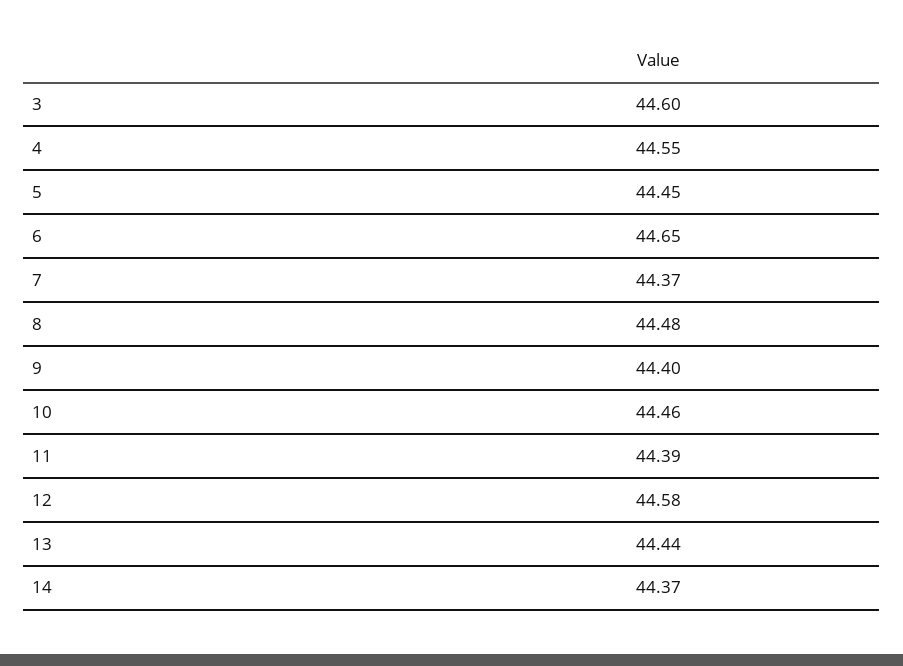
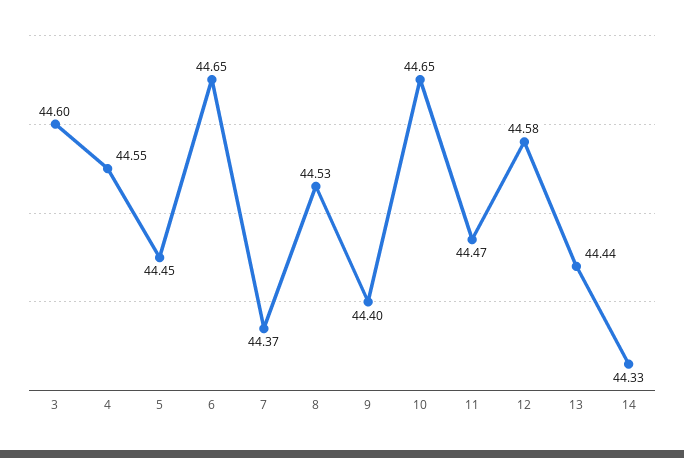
8: 44.48 -> 44.53
10: 44.46 -> 44.65
11: 44.39 -> 44.47
14: 44.37 -> 44.33

